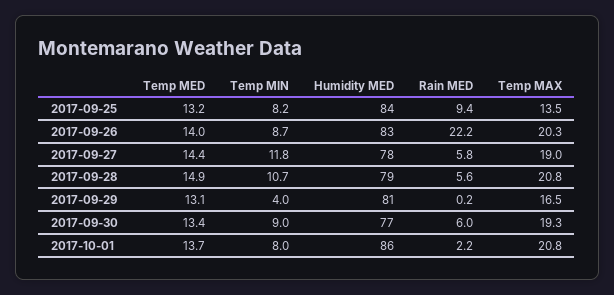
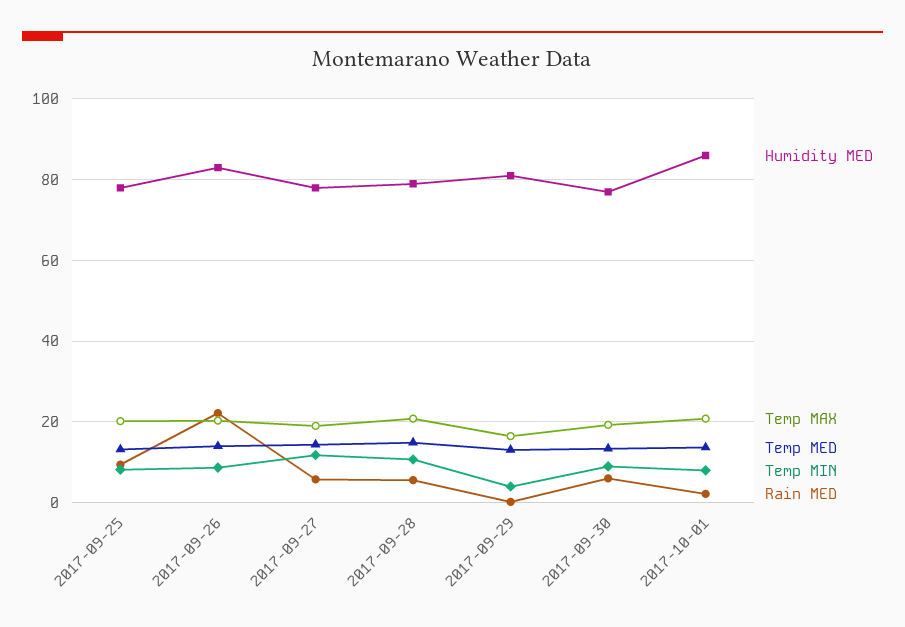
Humidity MED, 2017-09-25: 84 -> 78
Temp MAX, 2017-09-25: 13.5 -> 20

